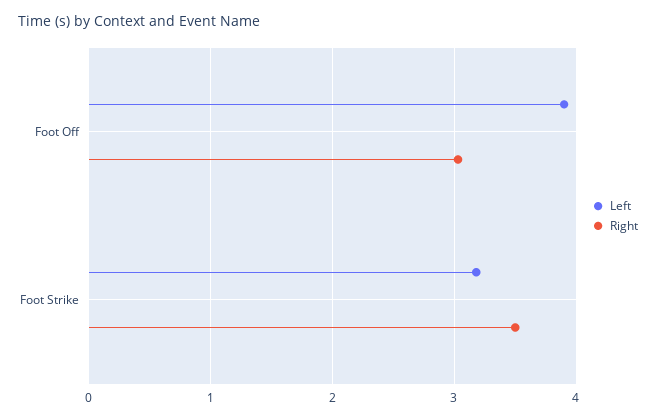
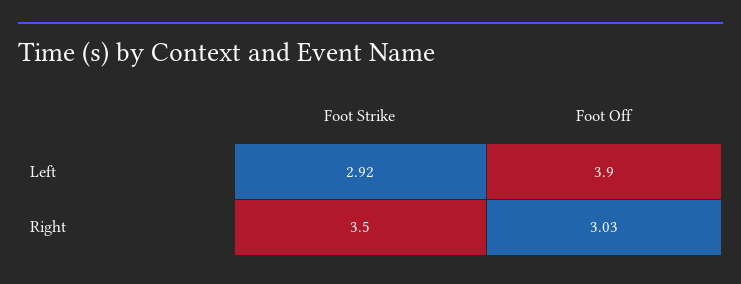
Left, Foot Strike: 3.2 -> 2.92

